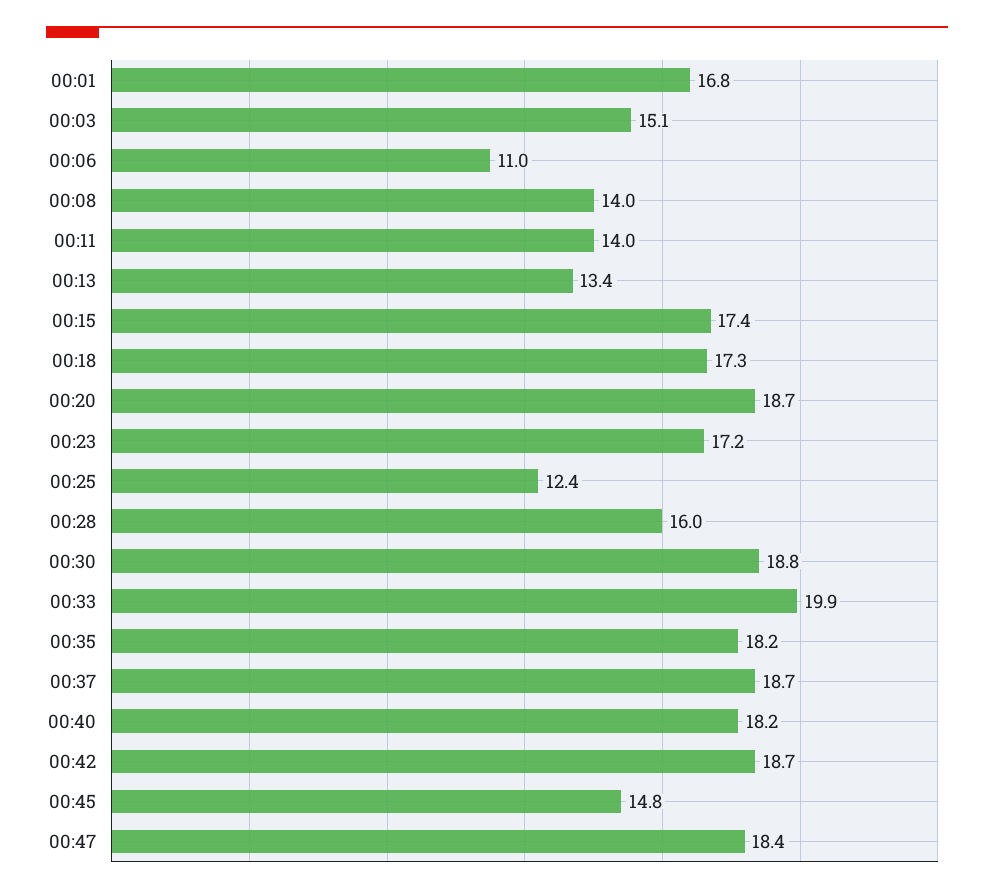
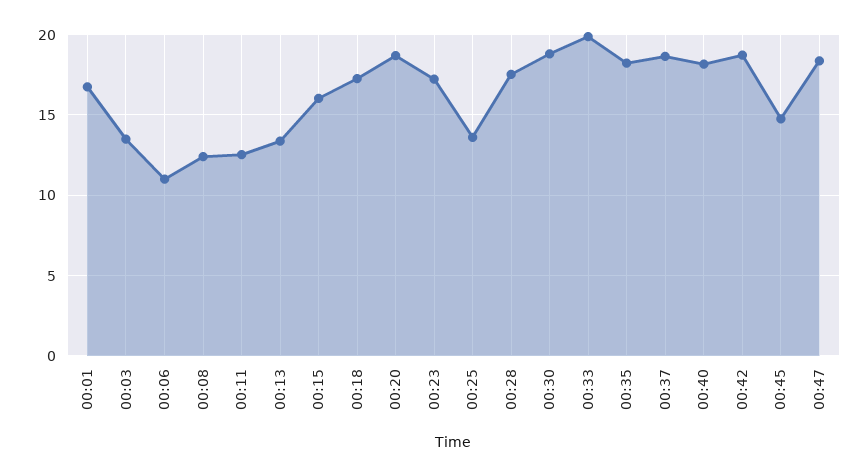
00:03: 15.1 -> 13.5
00:08: 14 -> 12.5
00:11: 14 -> 12.5
00:15: 17.4 -> 16
00:25: 12.4 -> 13.5
00:28: 16 -> 17.5

